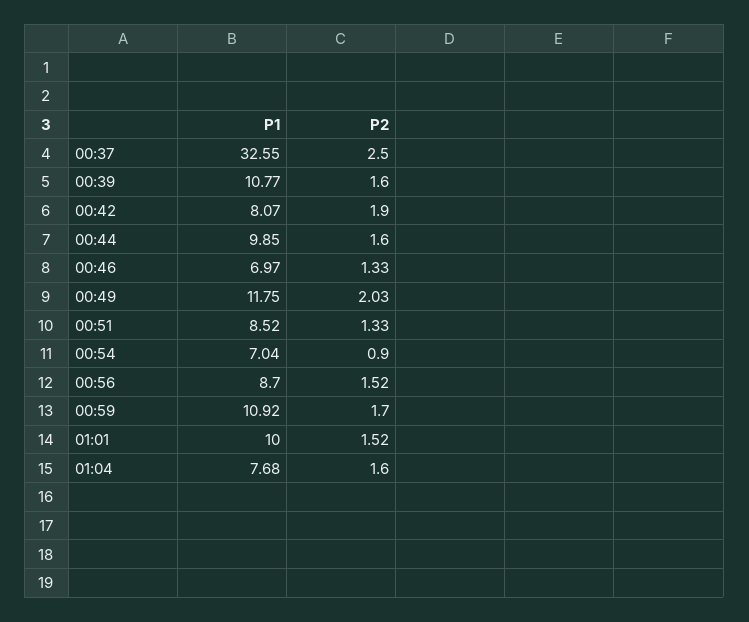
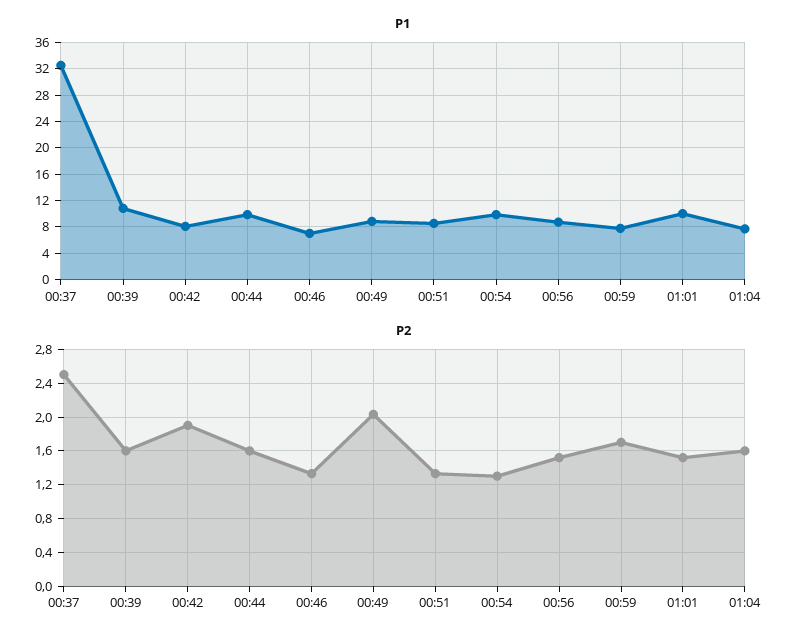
P1, 00:49: 11.75 -> 9
P1, 00:54: 7.04 -> 10
P2, 00:54: 0.9 -> 1.3
P1, 00:59: 10.92 -> 8

